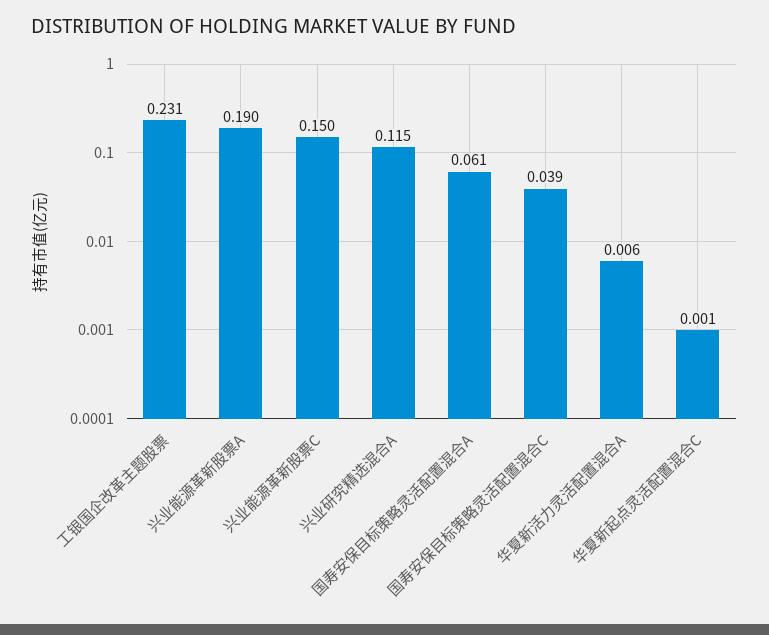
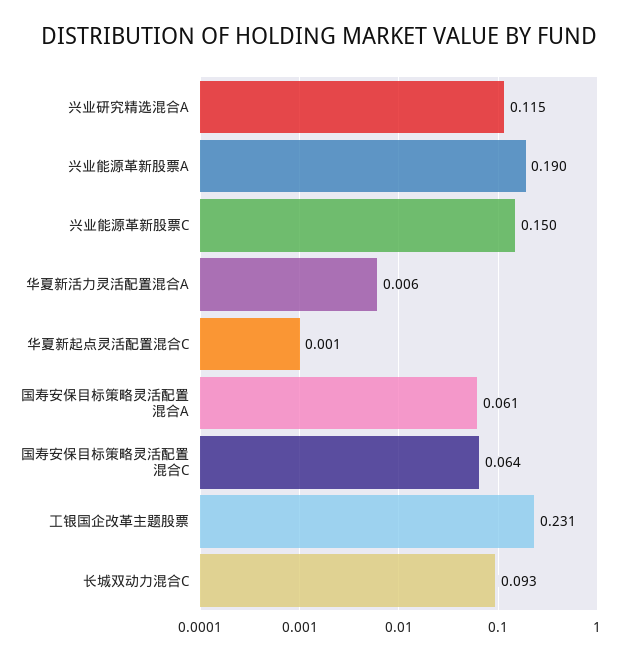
国寿安保目标策略灵活配置混合C: 0.039 -> 0.064
长城双动力混合C: none -> 0.093

